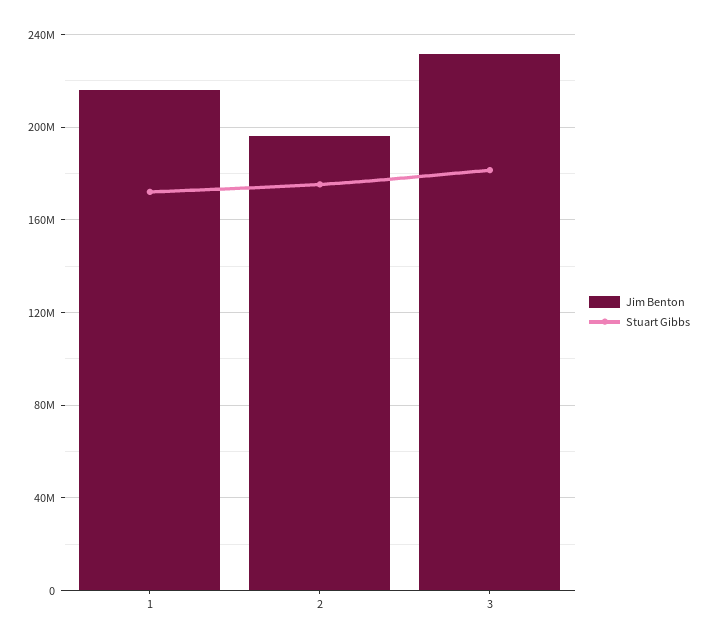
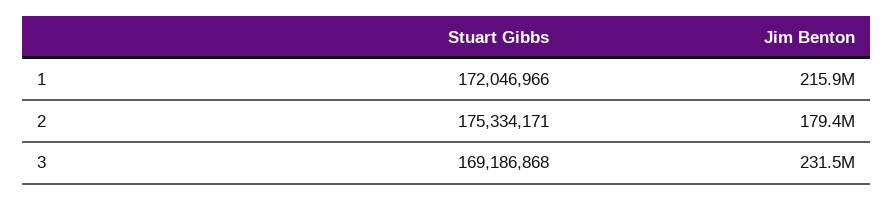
Jim Benton, 2: 195000000 -> 179400000
Stuart Gibbs, 3: 180000000 -> 169186868

